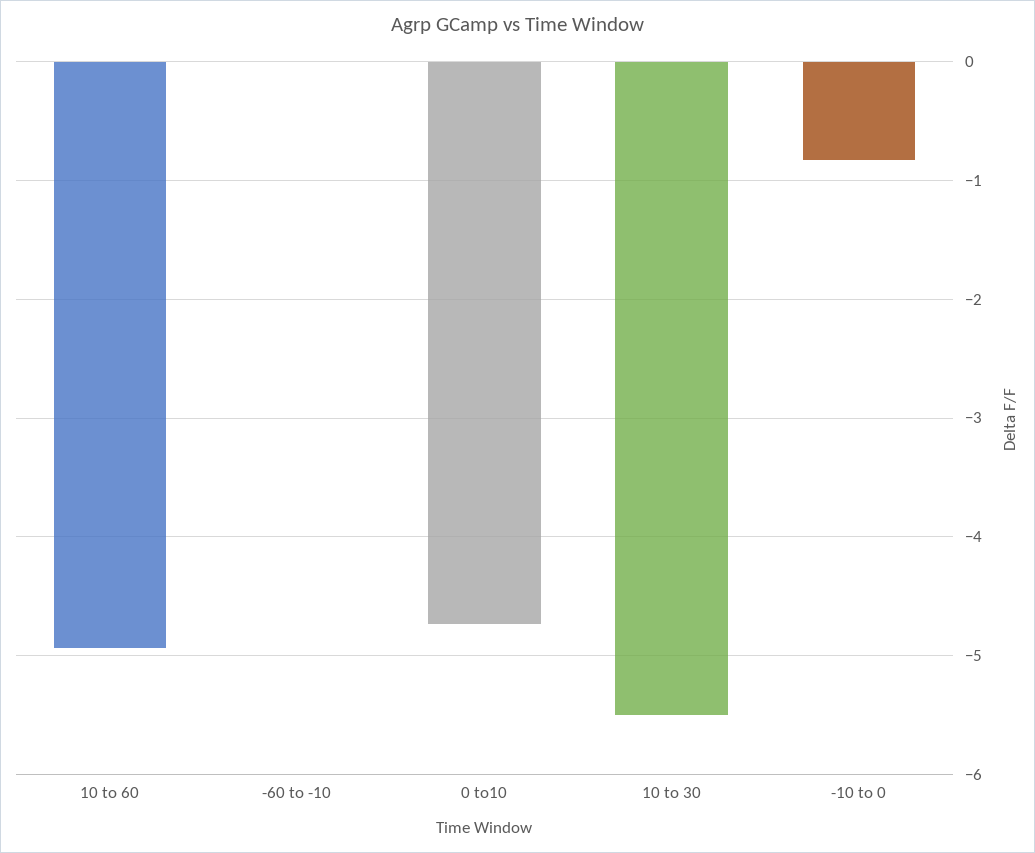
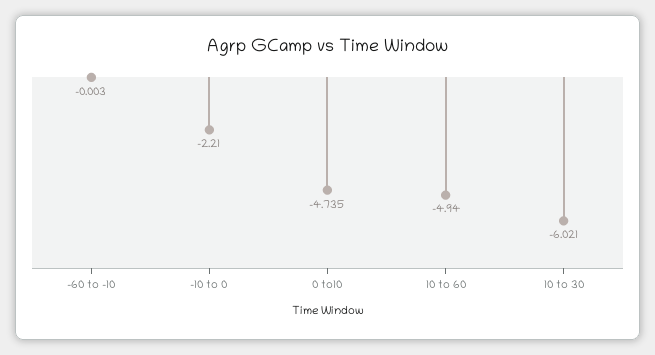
10 to 30: -5.5 -> -6.021
-10 to 0: -0.8 -> -2.21

